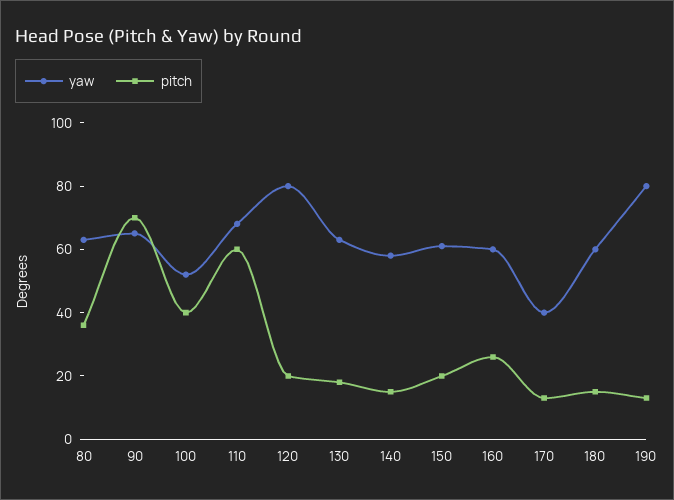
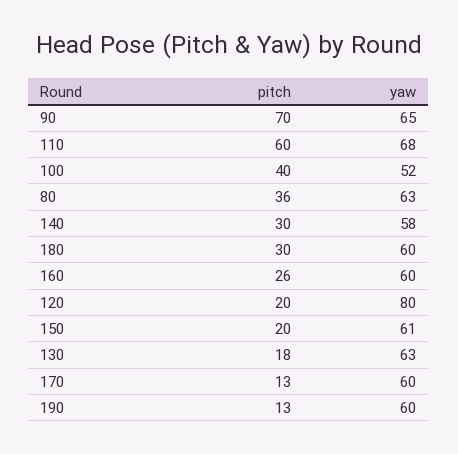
pitch, 140: 15 -> 30
yaw, 170: 40 -> 60
pitch, 180: 15 -> 30
yaw, 190: 80 -> 60

